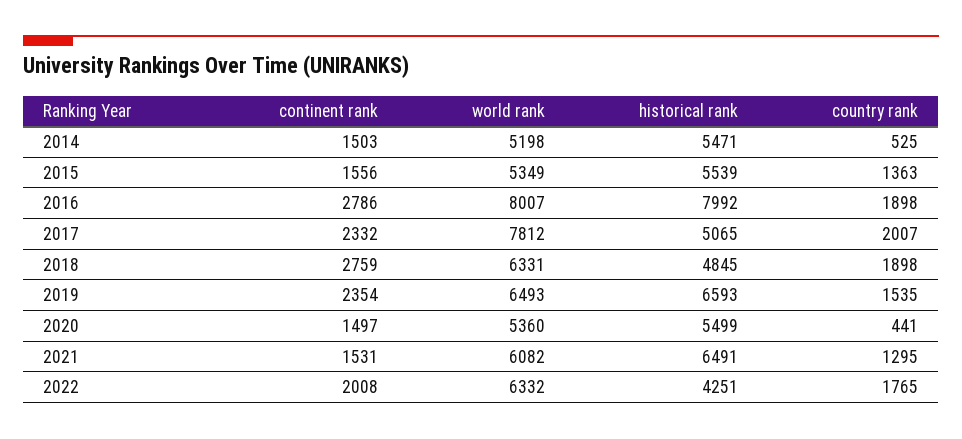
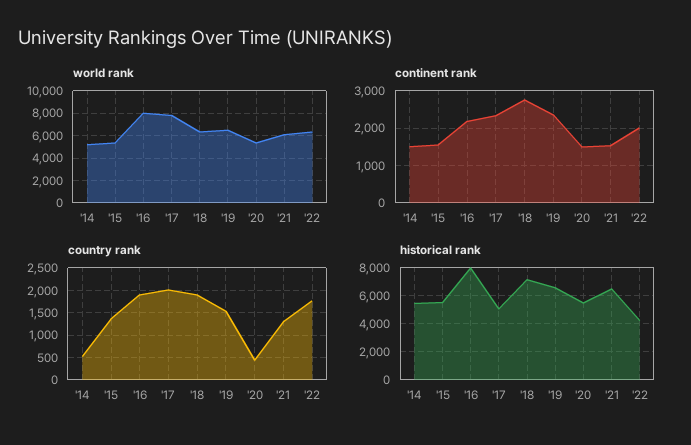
continent rank, 2016: 2786 -> 2200
historical rank, 2018: 4845 -> 7000

